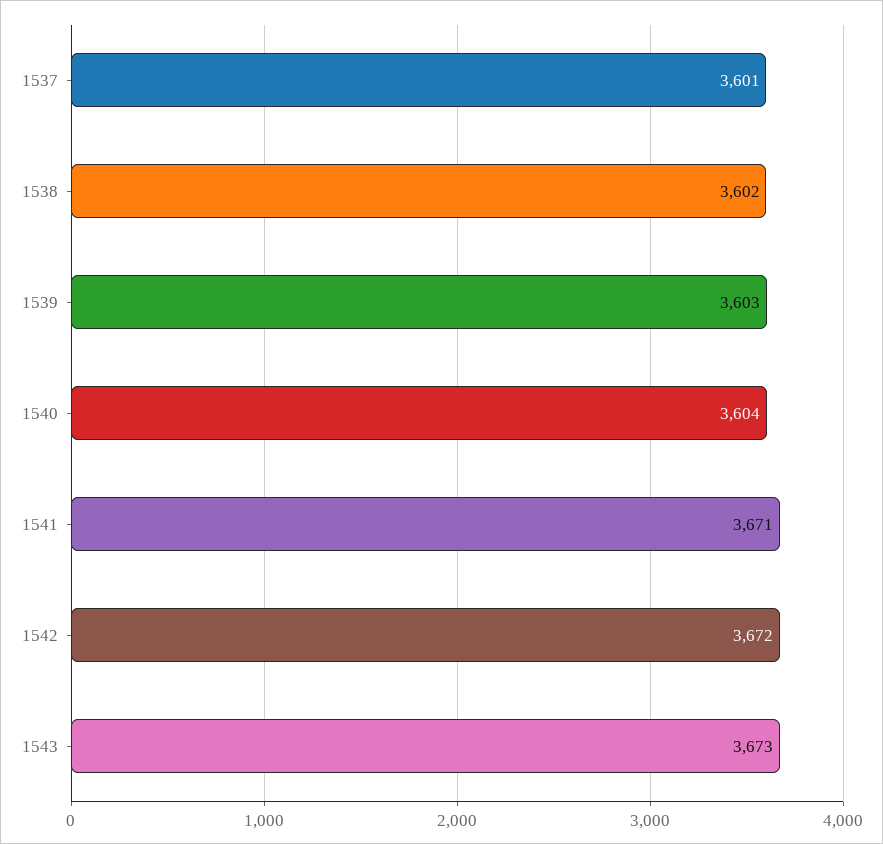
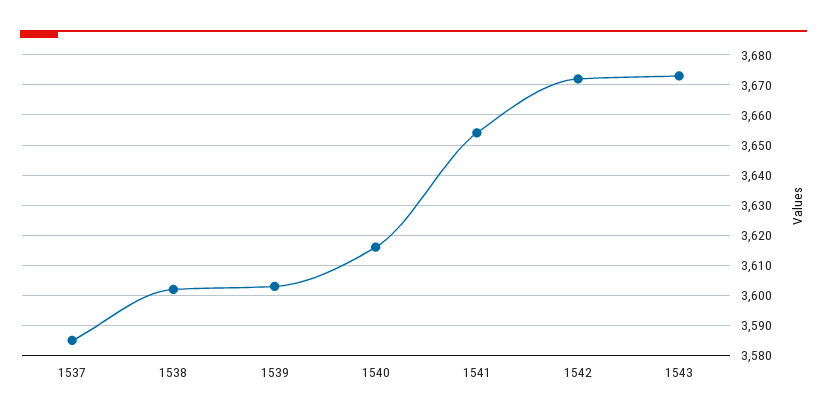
1537: 3601 -> 3585
1540: 3604 -> 3615
1541: 3671 -> 3655

